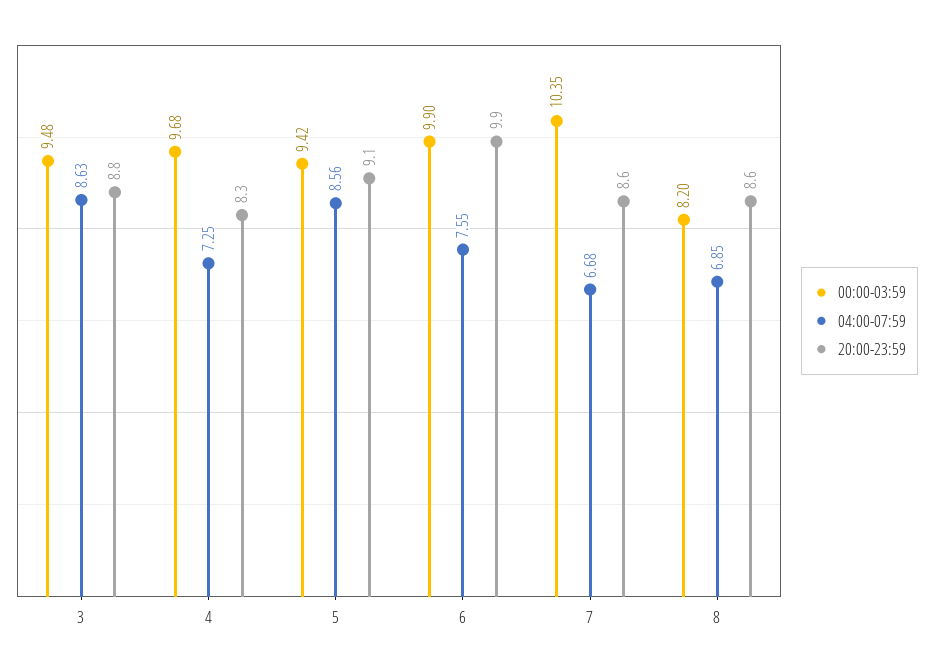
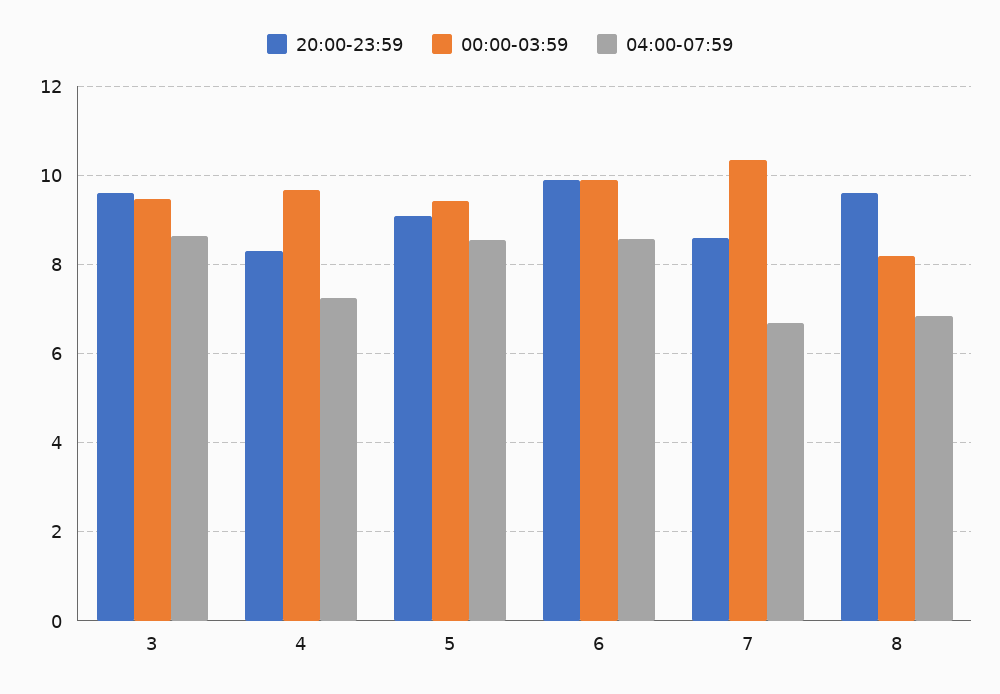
20:00-23:59, 3: 8.8 -> 9.6
04:00-07:59, 6: 7.55 -> 8.6
20:00-23:59, 8: 8.6 -> 9.6

